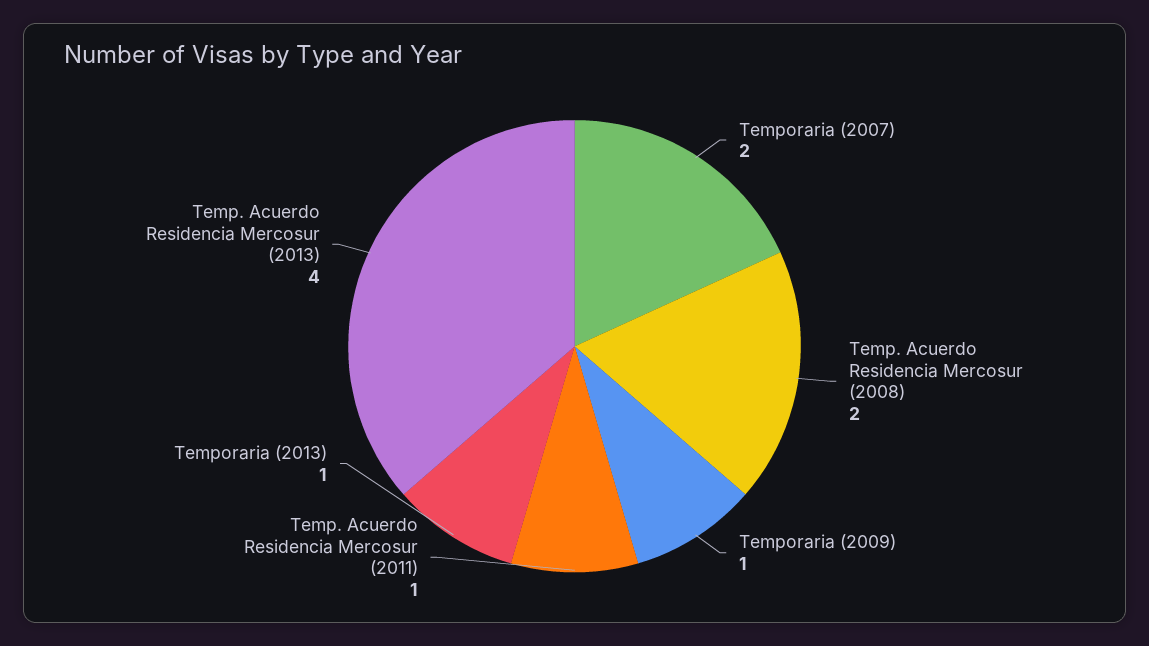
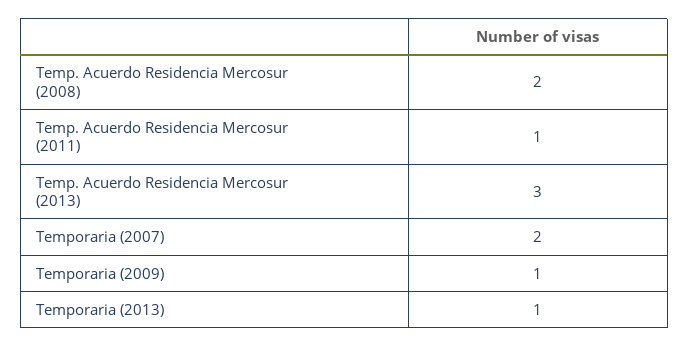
Temp. Acuerdo Residencia Mercosur (2013): 4 -> 3

